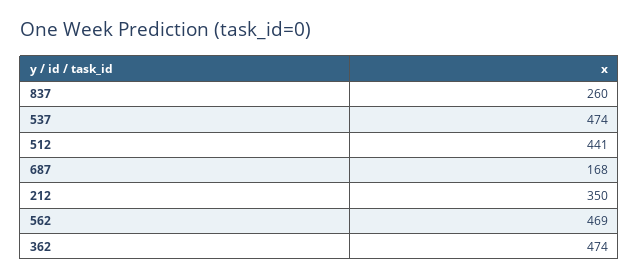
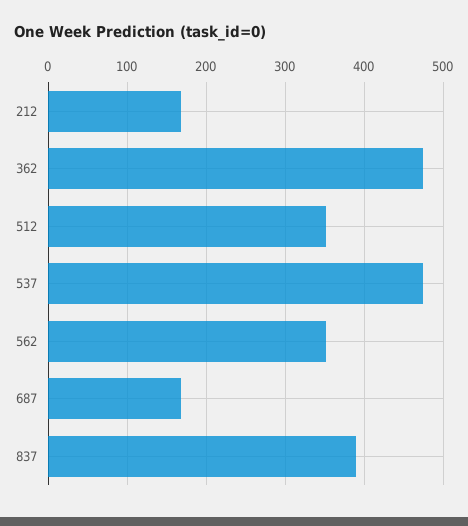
837: 260 -> 390
512: 441 -> 350
212: 350 -> 170
562: 469 -> 350

